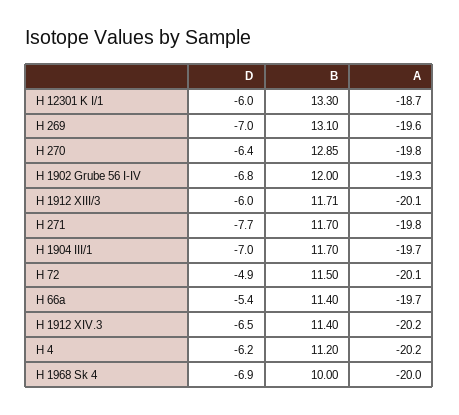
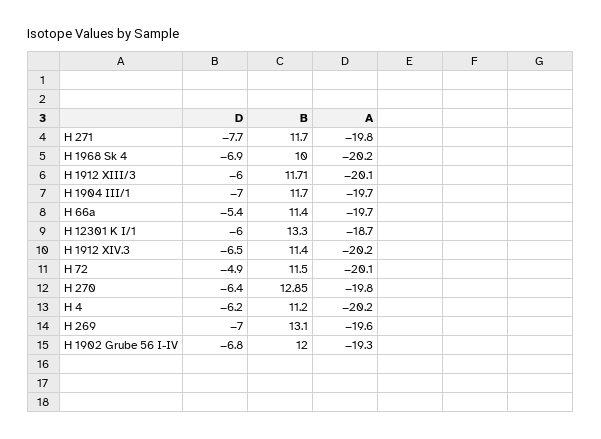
A, H 1968 Sk 4: -20 -> -20.2

